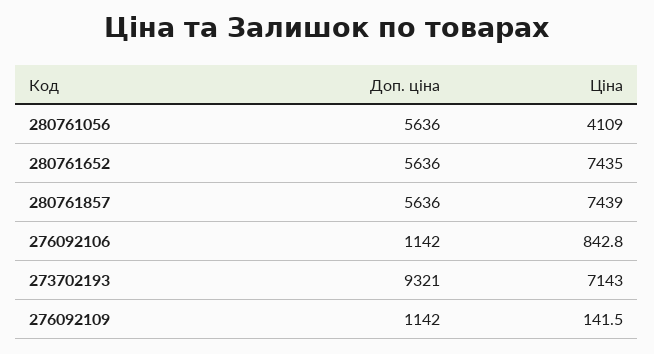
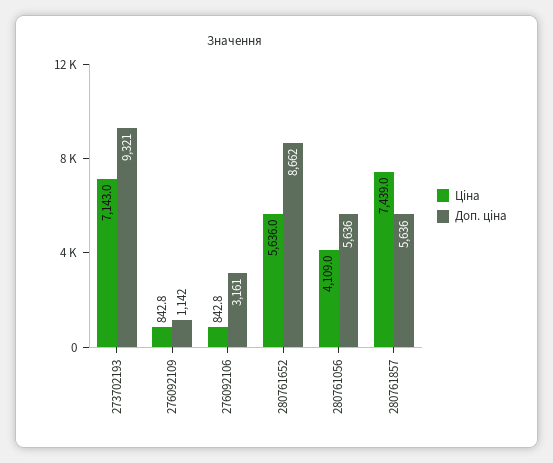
Доп. ціна, 280761652: 5636 -> 8662
Ціна, 280761652: 7435 -> 5636
Доп. ціна, 276092106: 1142 -> 3161
Ціна, 276092109: 141.5 -> 842.8

